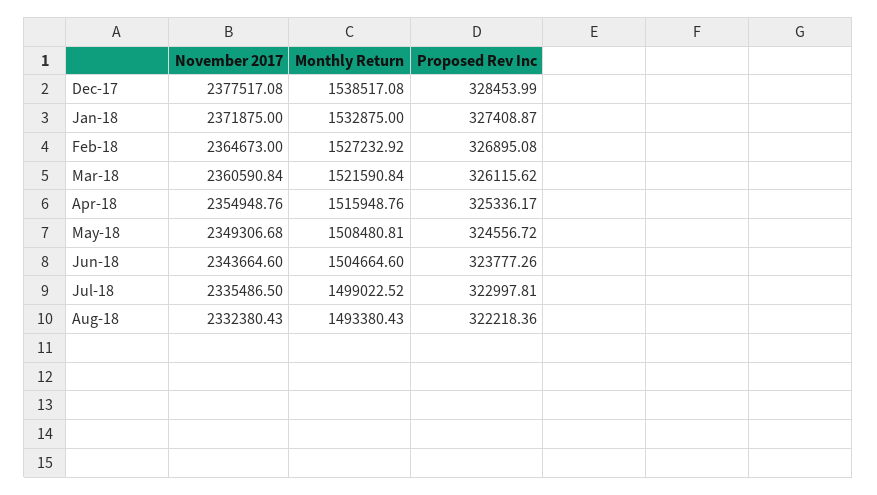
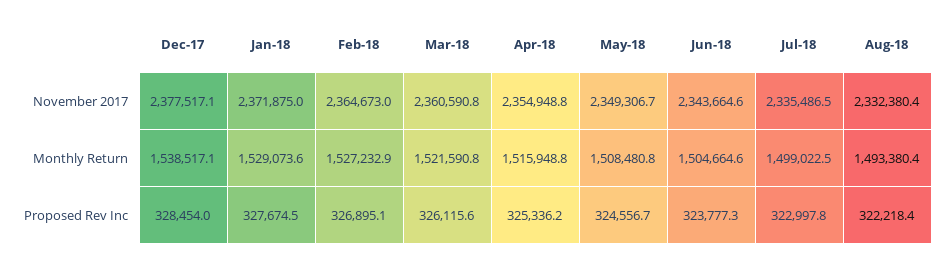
Monthly Return, Jan-18: 1532875 -> 1529073.6
Proposed Rev Inc, Jan-18: 327408.87 -> 327674.5

